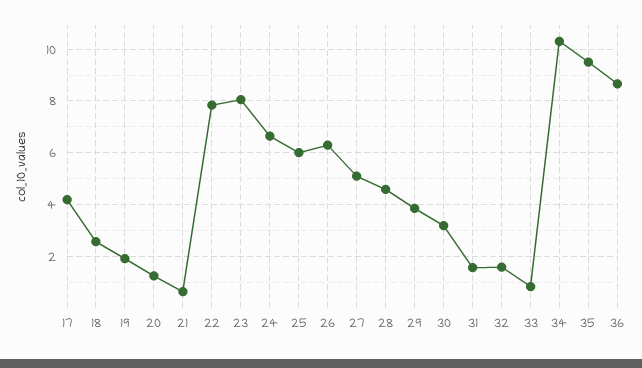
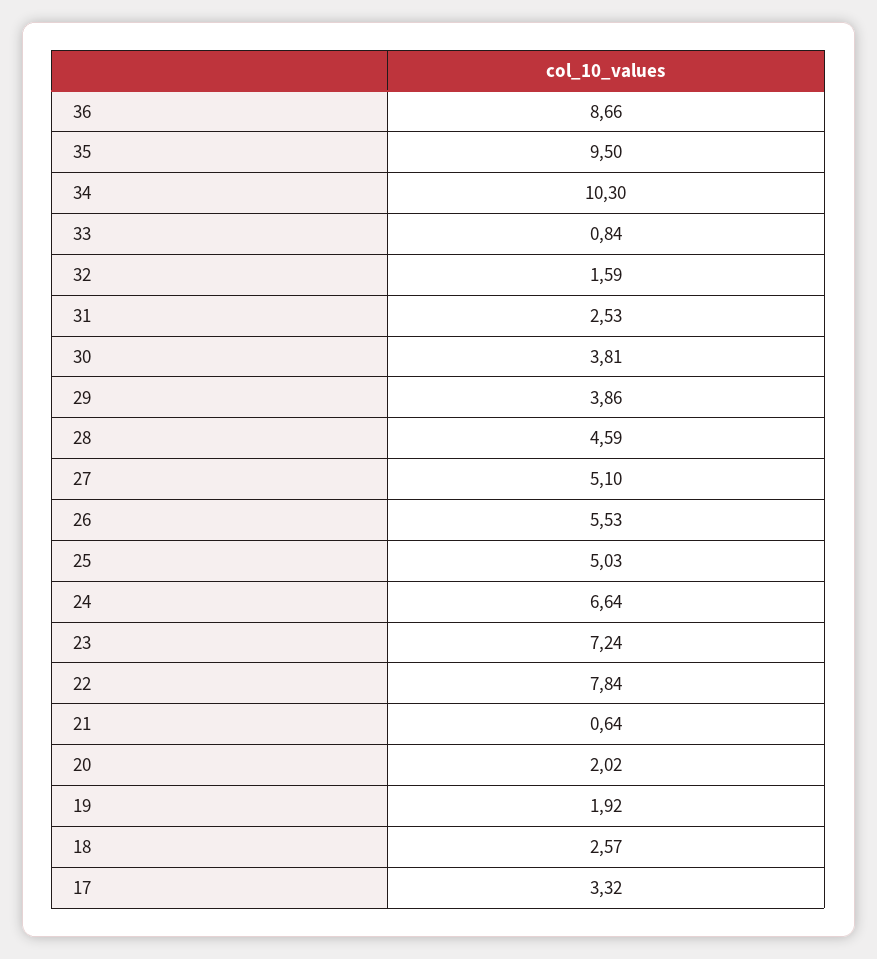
17: 4.25 -> 3.32
20: 1.25 -> 2.02
23: 8 -> 7.24
25: 6 -> 5.03
26: 6.25 -> 5.53
30: 3.25 -> 3.81
31: 1.5 -> 2.53

